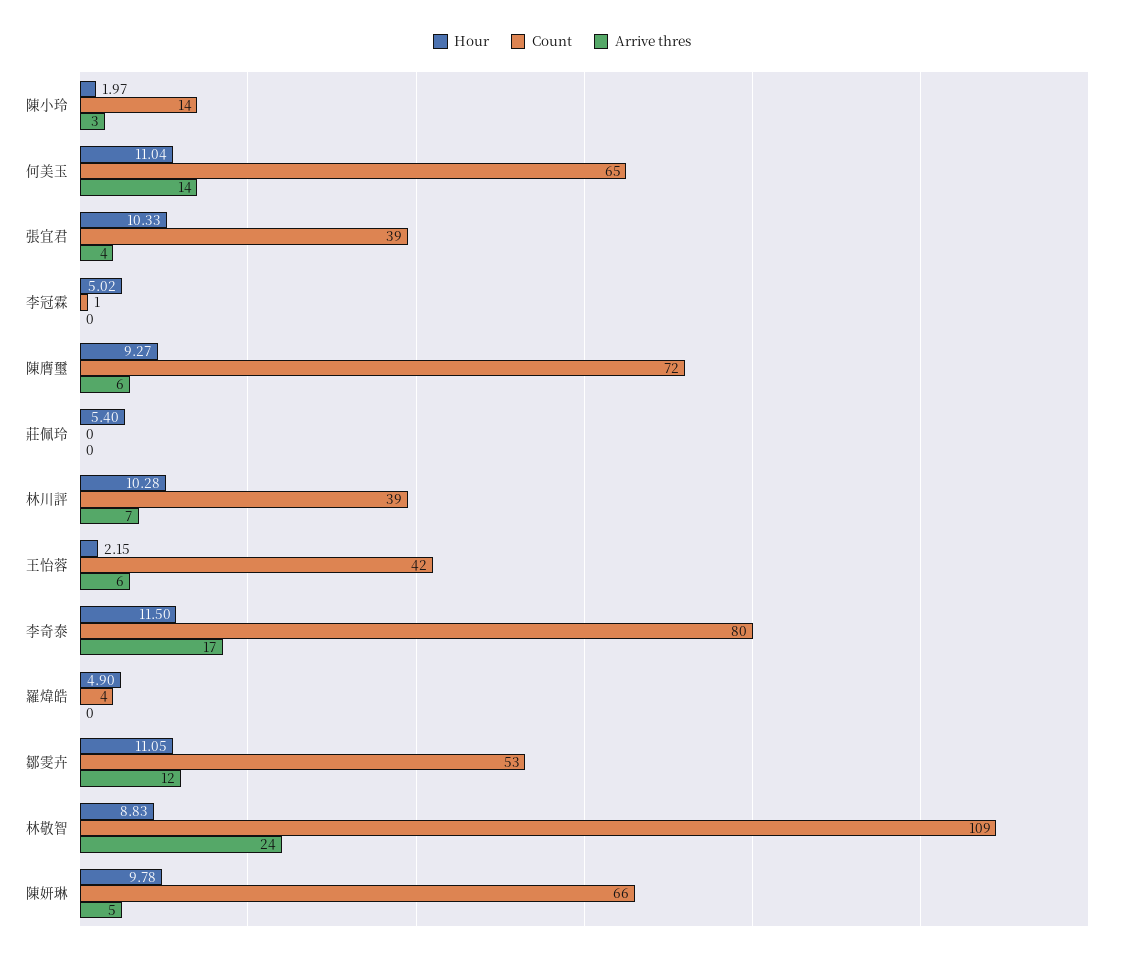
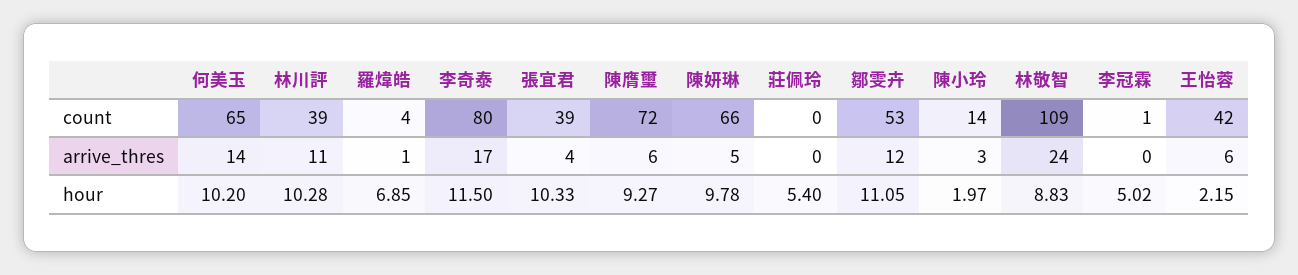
Hour, 何美玉: 11.04 -> 10.2
Arrive thres, 林川評: 7 -> 11
Hour, 羅煒皓: 4.9 -> 6.85
Arrive thres, 羅煒皓: 0 -> 1

